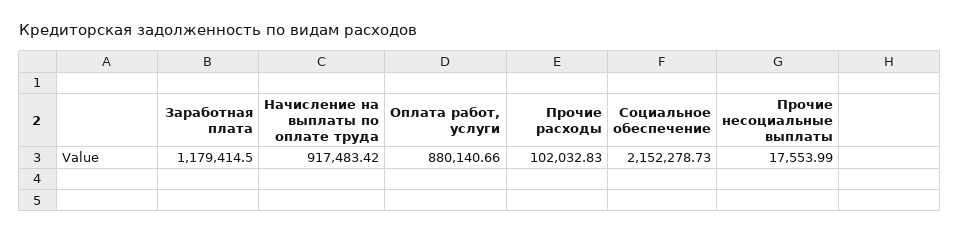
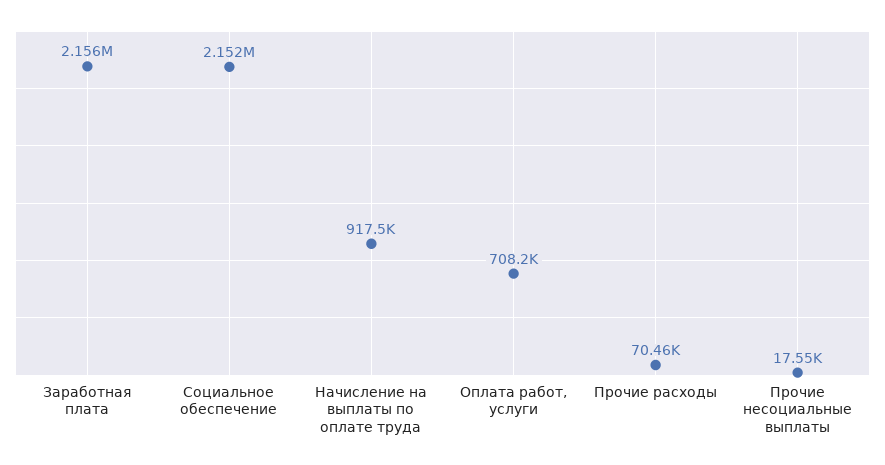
Заработная плата: 1179414.5 -> 2156000
Оплата работ, услуги: 880140.66 -> 708200
Прочие расходы: 102032.83 -> 70460

